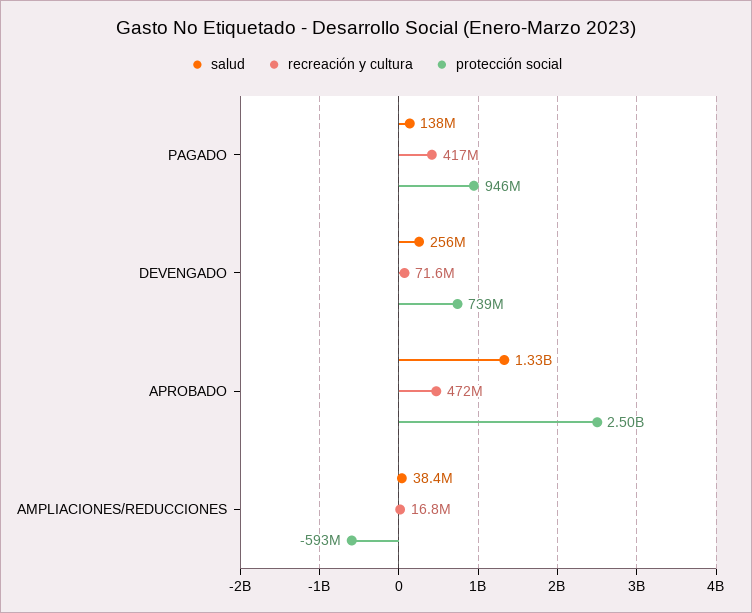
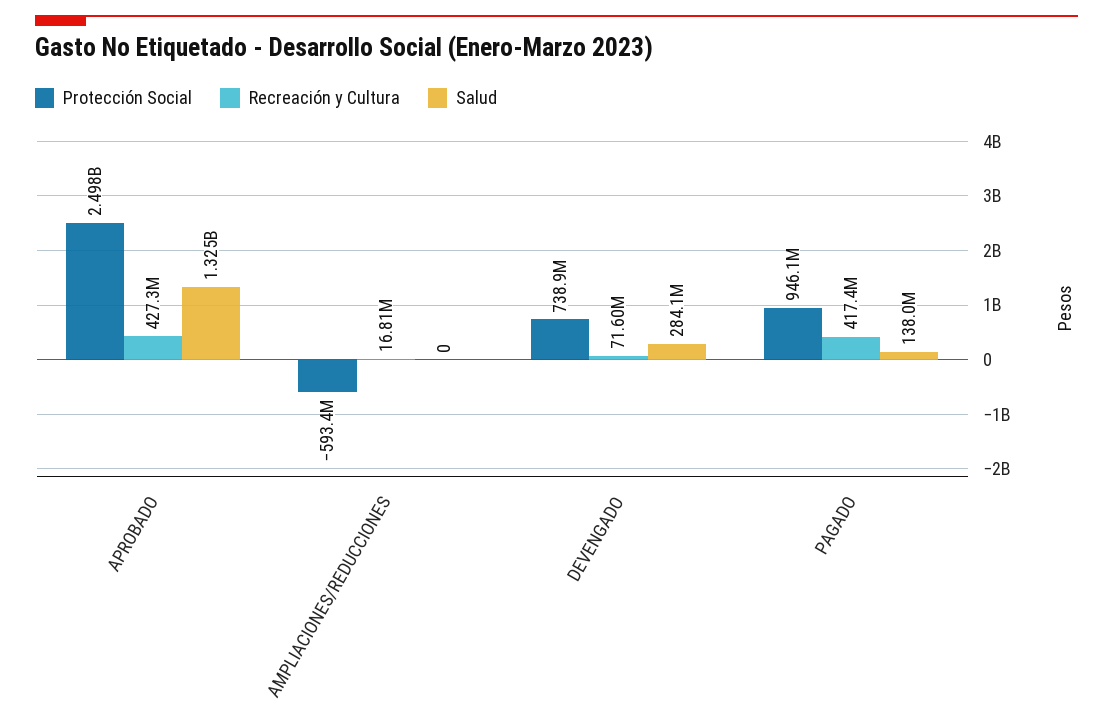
salud, DEVENGADO: 256000000 -> 284100000
recreación y cultura, APROBADO: 472000000 -> 427300000
salud, AMPLIACIONES/REDUCCIONES: 38400000 -> 0

